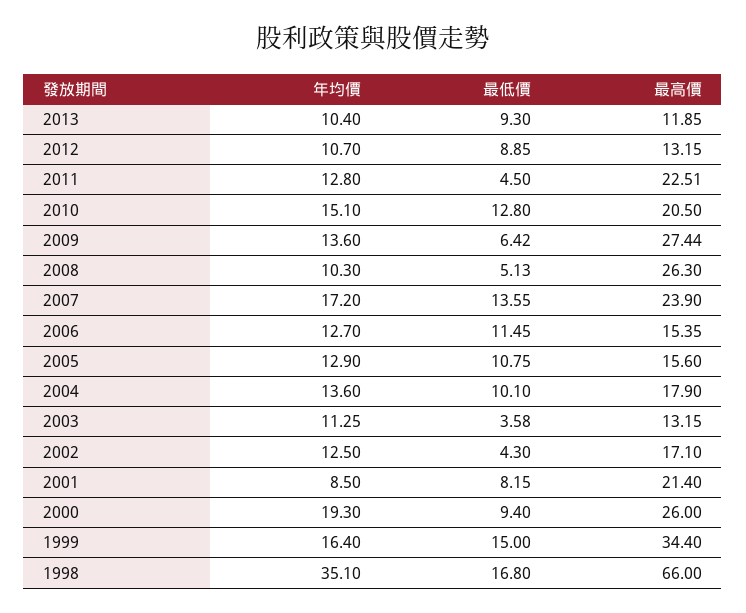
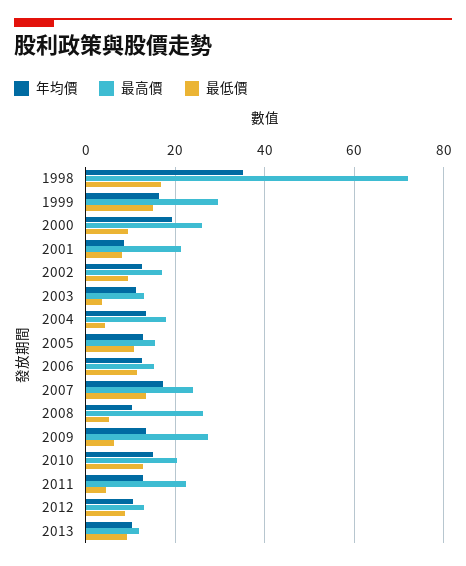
最低價, 2004: 10.1 -> 4
最低價, 2002: 4.3 -> 10
最高價, 1999: 34.4 -> 30
最高價, 1998: 66 -> 72

